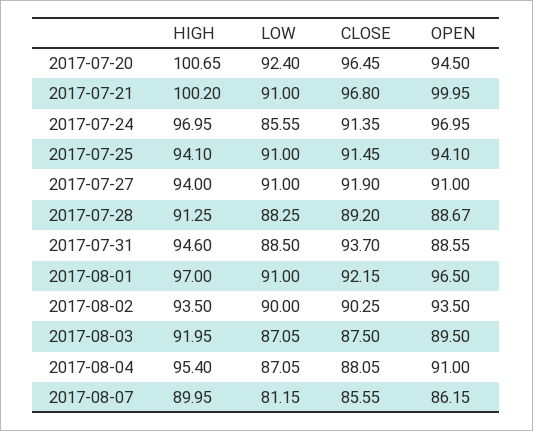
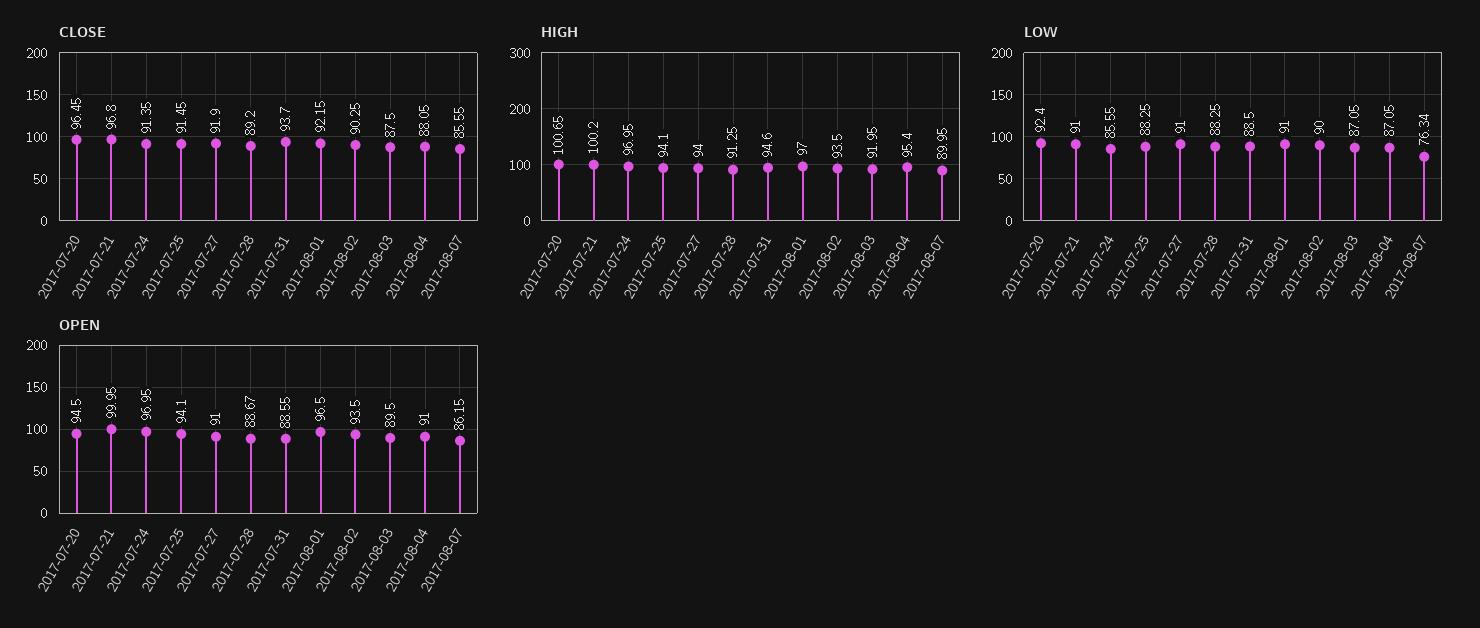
LOW, 2017-07-25: 91 -> 88.25
LOW, 2017-08-07: 81.15 -> 76.34

